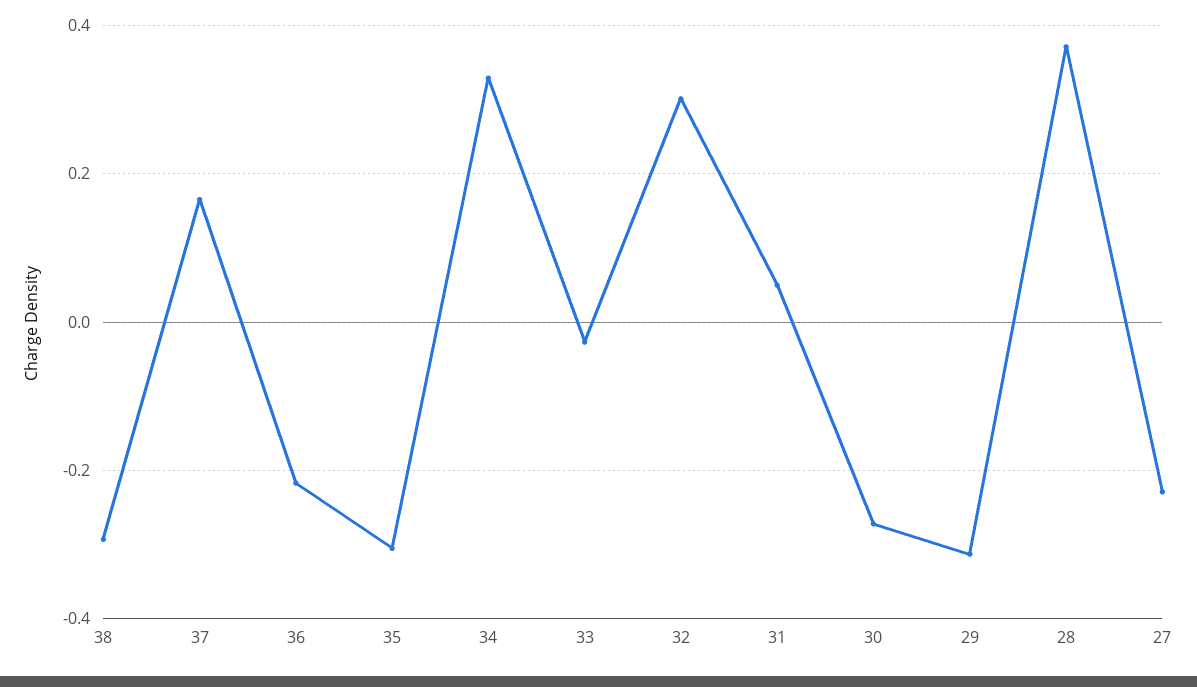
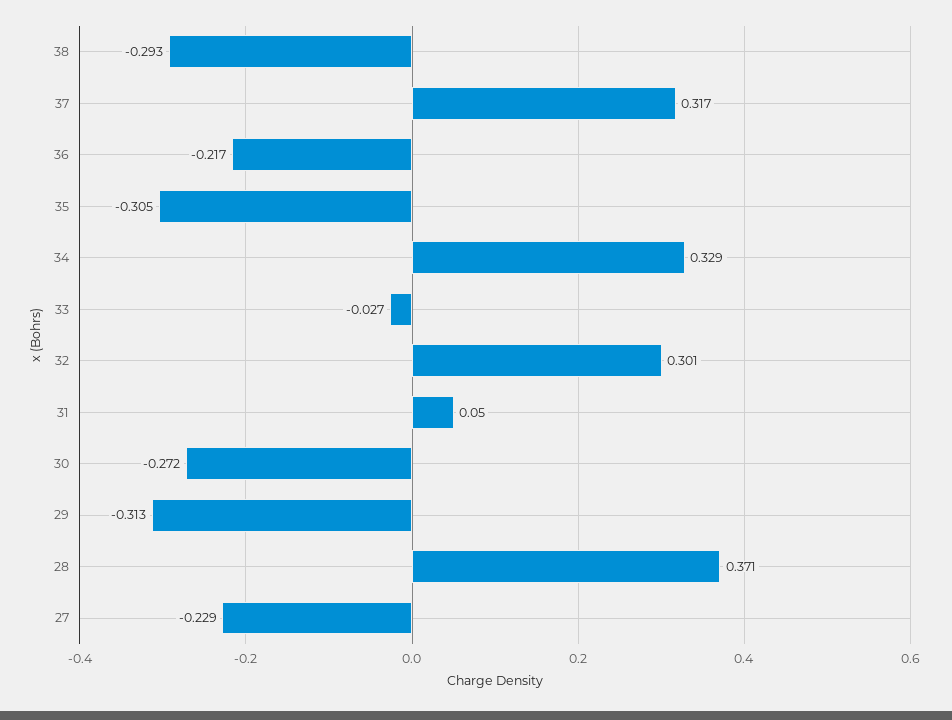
37: 0.16 -> 0.317

